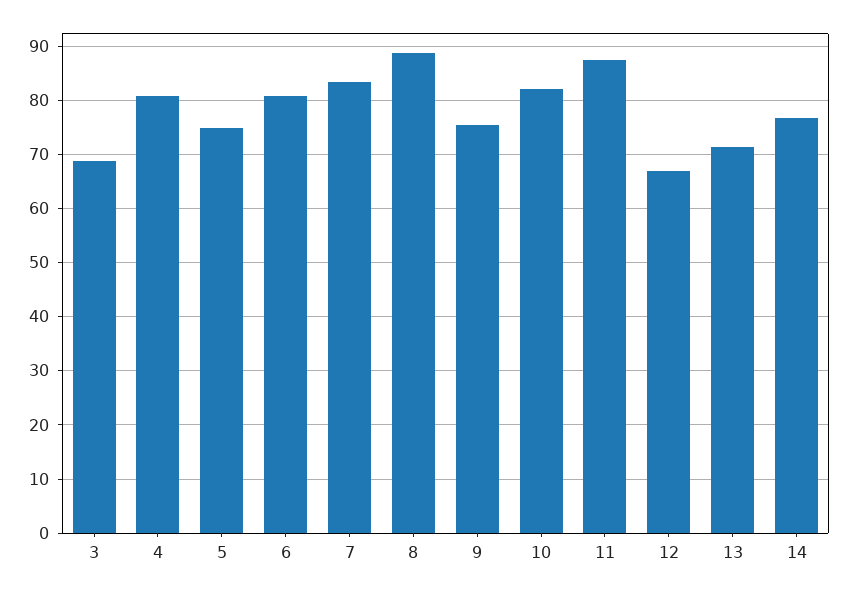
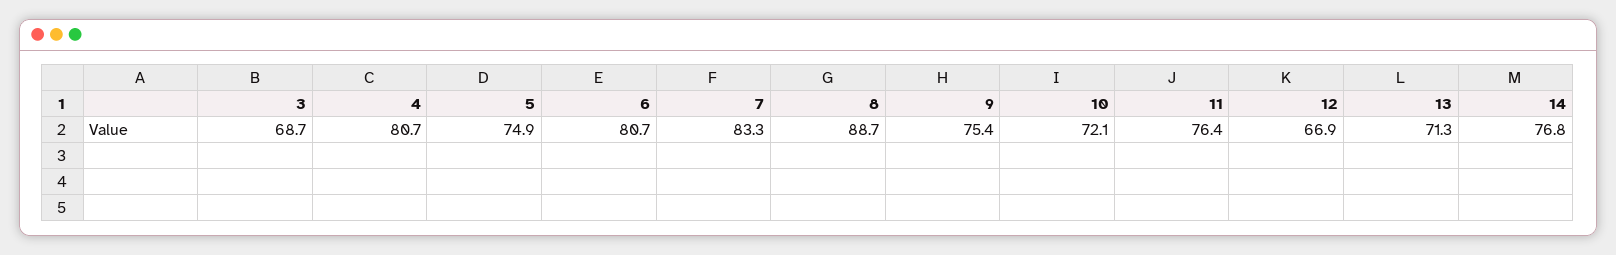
10: 82 -> 72.1
11: 88 -> 76.4

